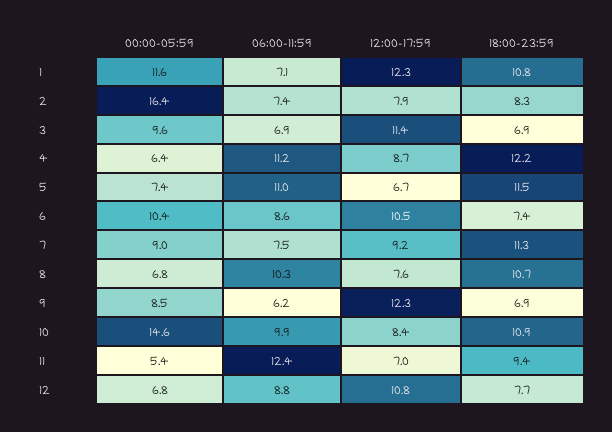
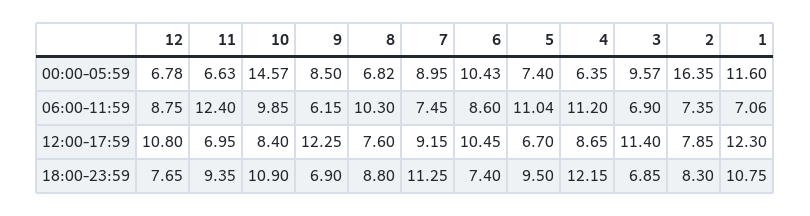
18:00-23:59, 5: 11.5 -> 9.5
18:00-23:59, 8: 10.7 -> 8.8
00:00-05:59, 11: 5.4 -> 6.63

